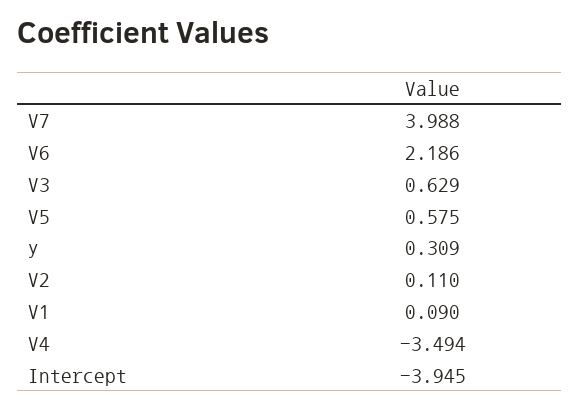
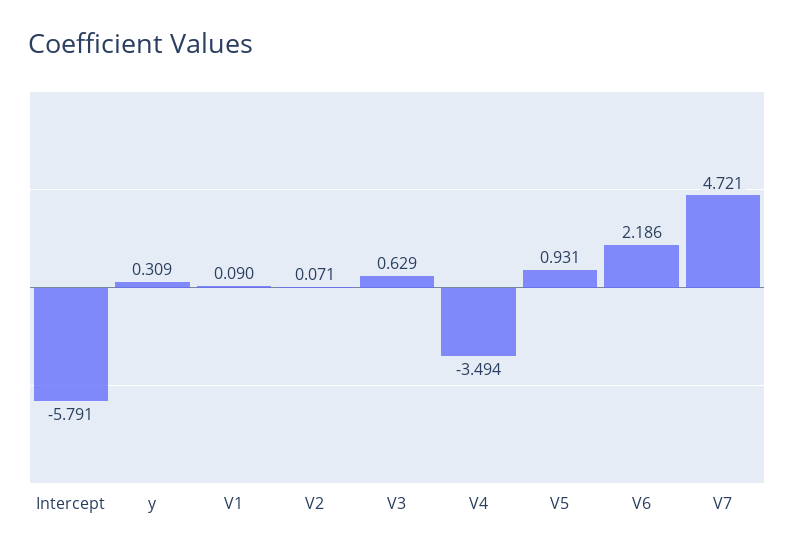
V7: 3.988 -> 4.721
V5: 0.575 -> 0.931
V2: 0.11 -> 0.071
Intercept: -3.945 -> -5.791

